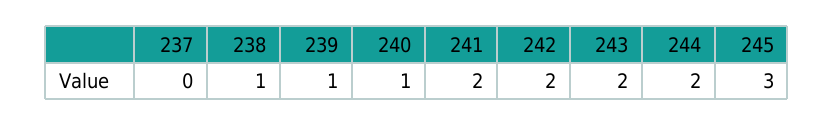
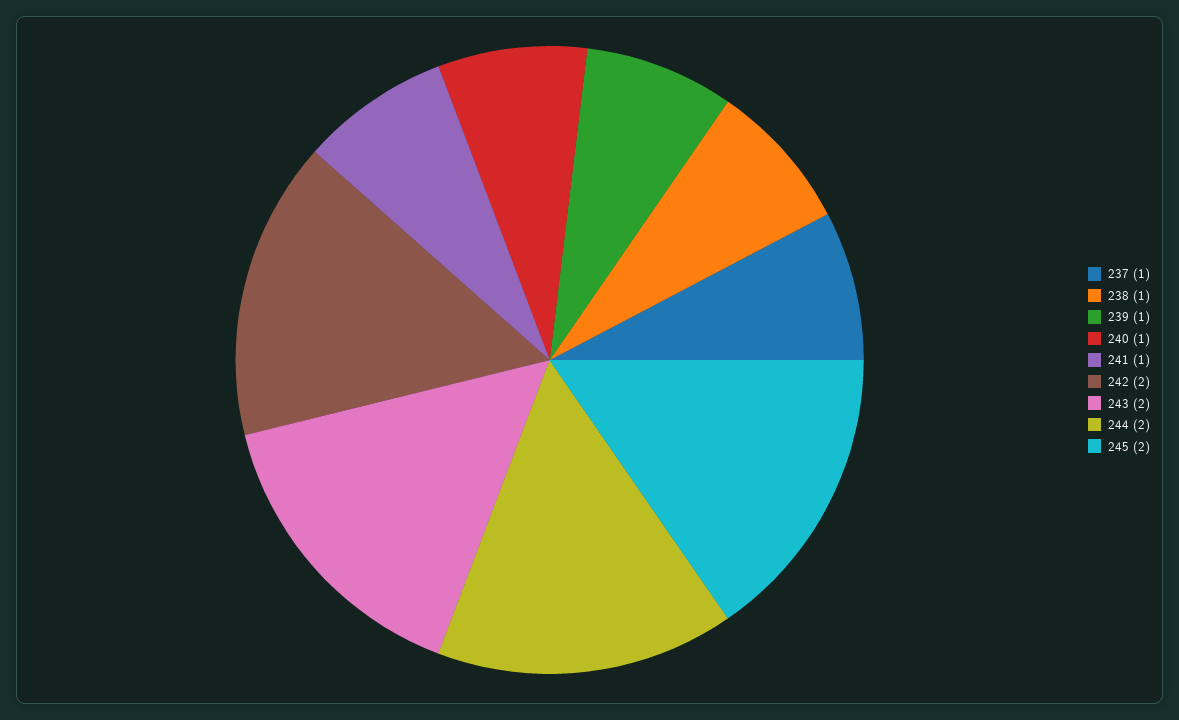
237: 0 -> 1
241: 2 -> 1
245: 3 -> 2

